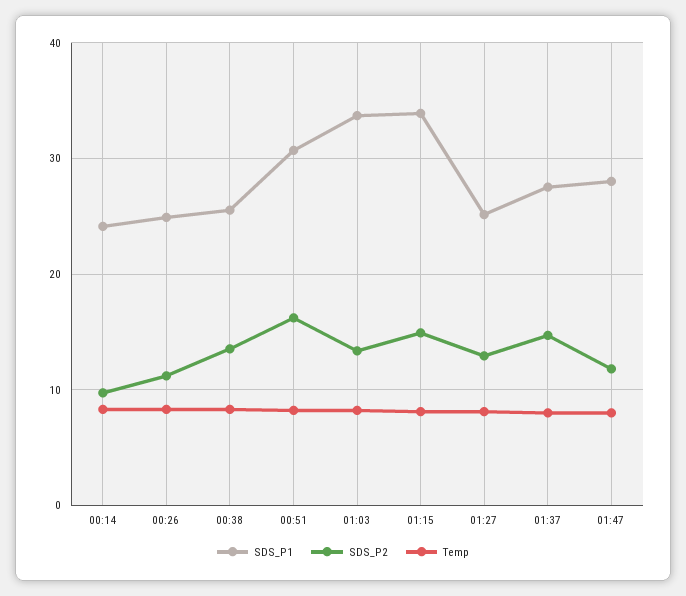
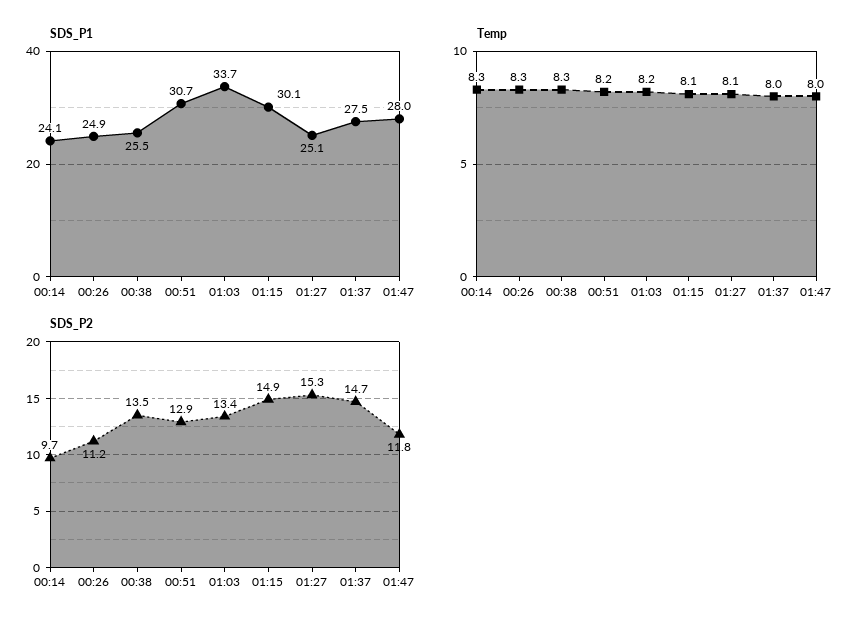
SDS_P2, 00:51: 16 -> 12.9
SDS_P1, 01:15: 34 -> 30.1
SDS_P2, 01:27: 13 -> 15.3

